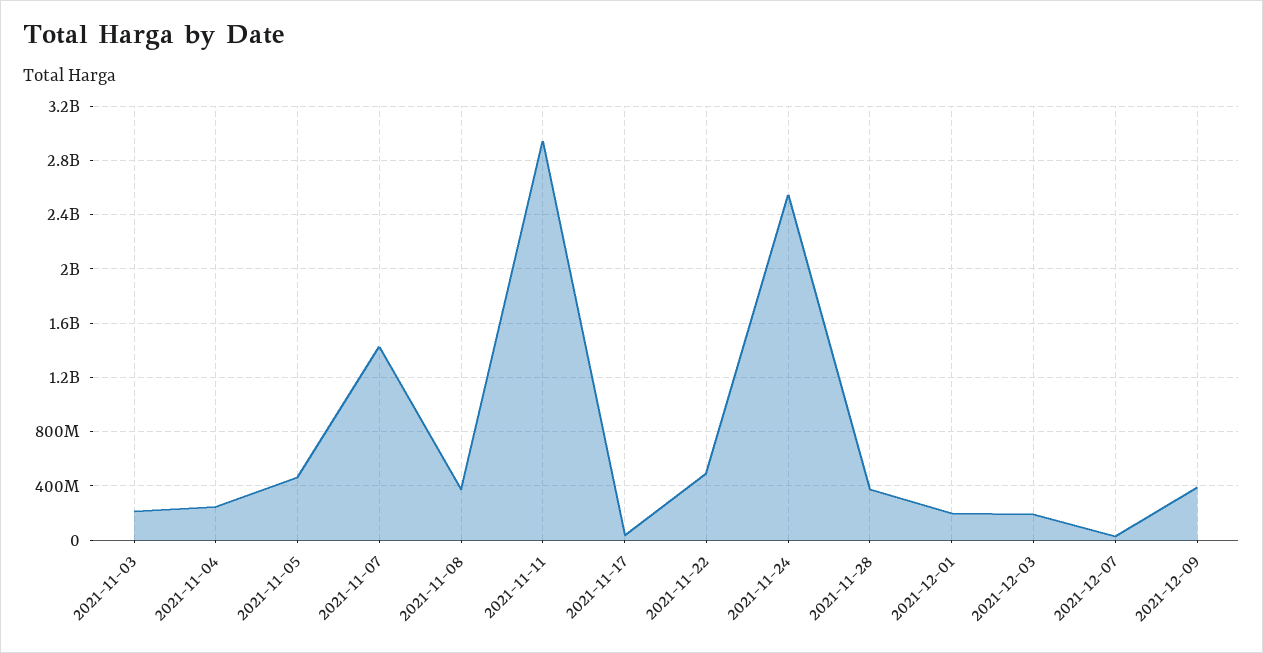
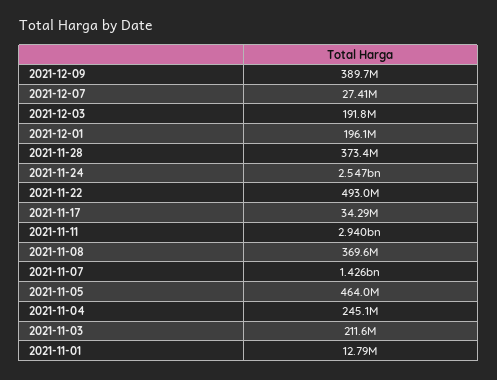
2021-11-01: none -> 12790000

